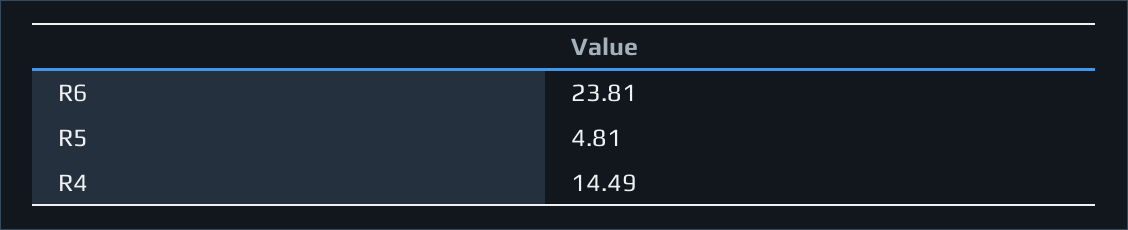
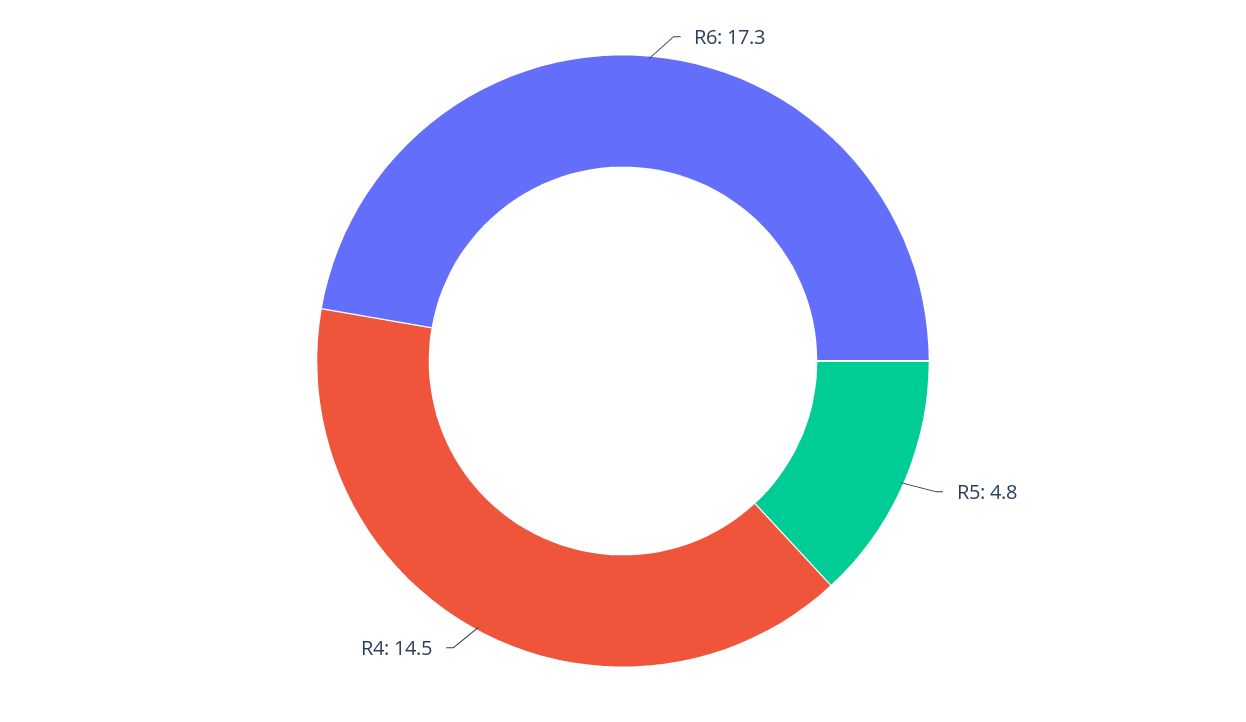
R6: 23.81 -> 17.3

